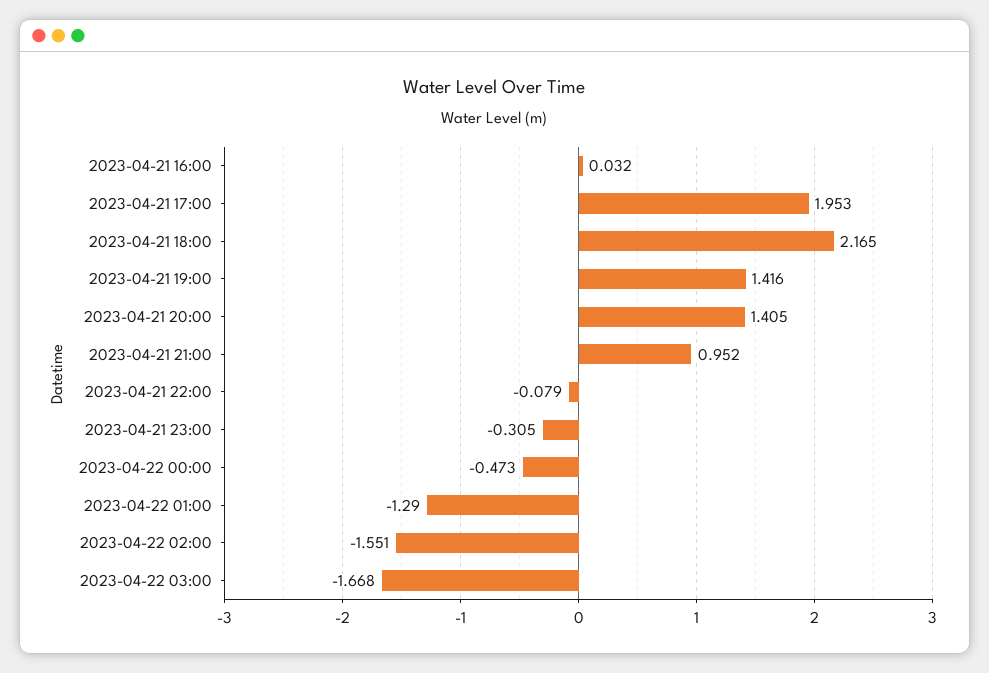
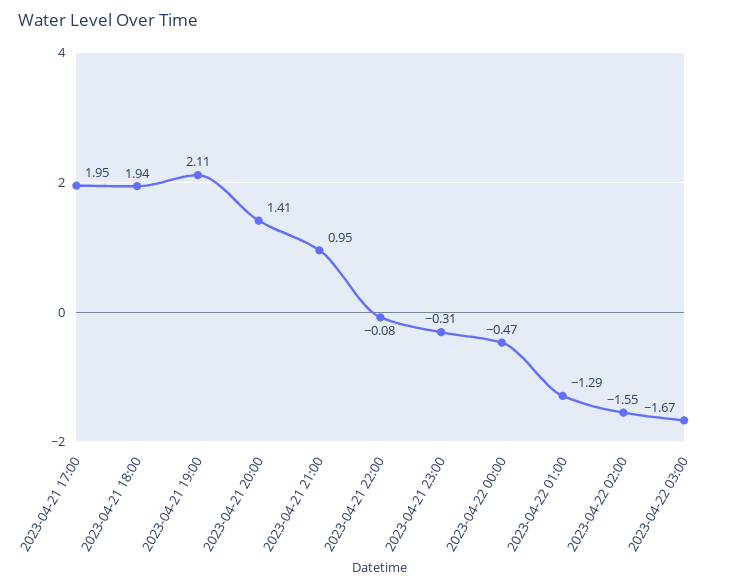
2023-04-21 16:00: 0.032 -> none
2023-04-21 18:00: 2.165 -> 1.94
2023-04-21 19:00: 1.416 -> 2.11

